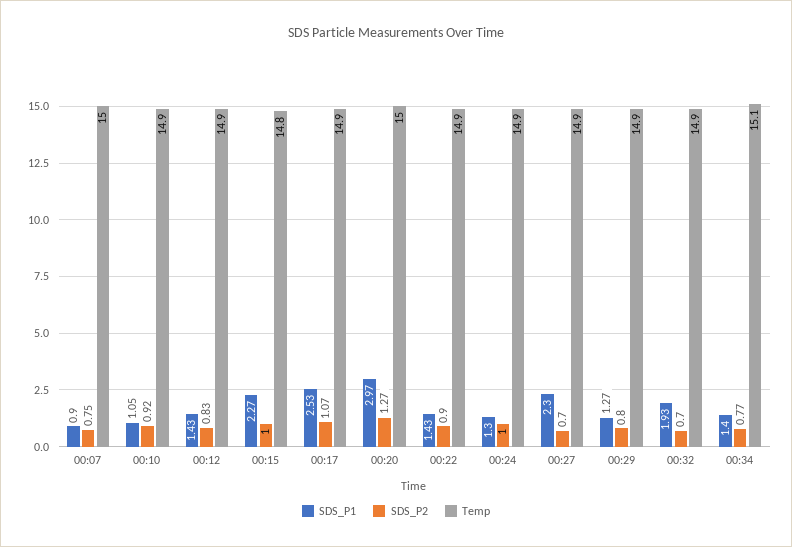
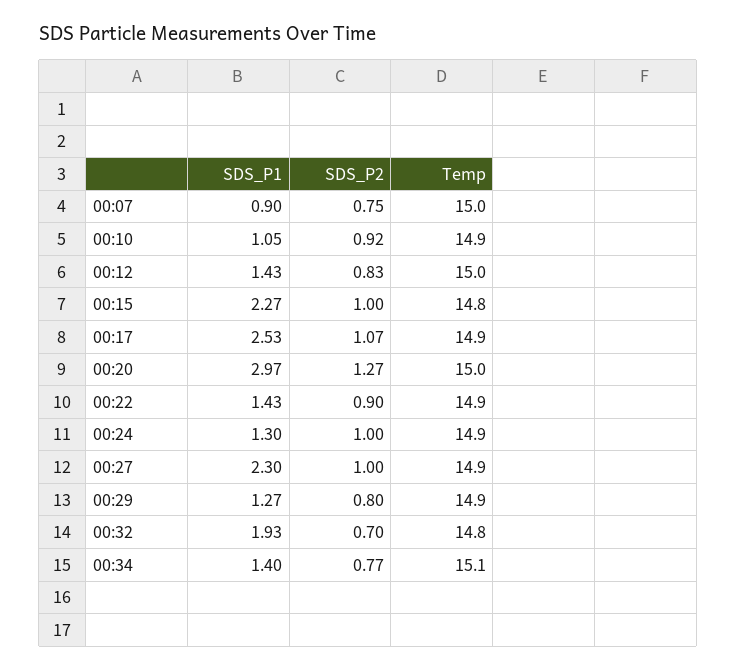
Temp, 00:12: 14.9 -> 15
SDS_P2, 00:27: 0.7 -> 1
Temp, 00:32: 14.9 -> 14.8

